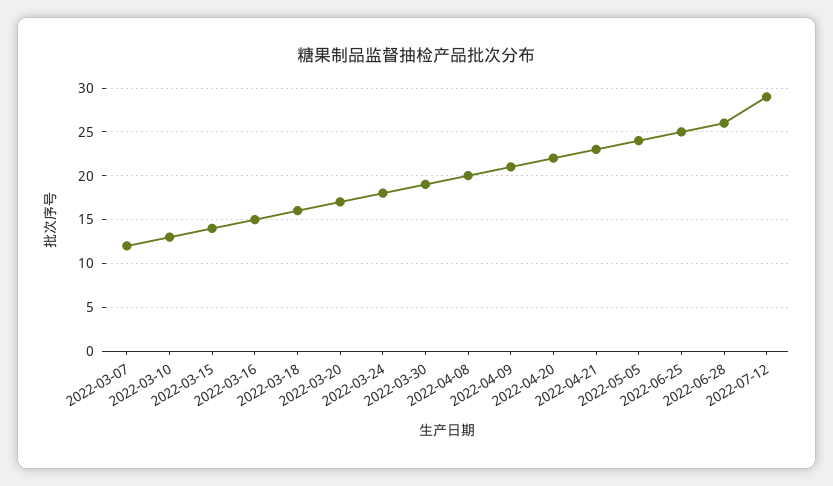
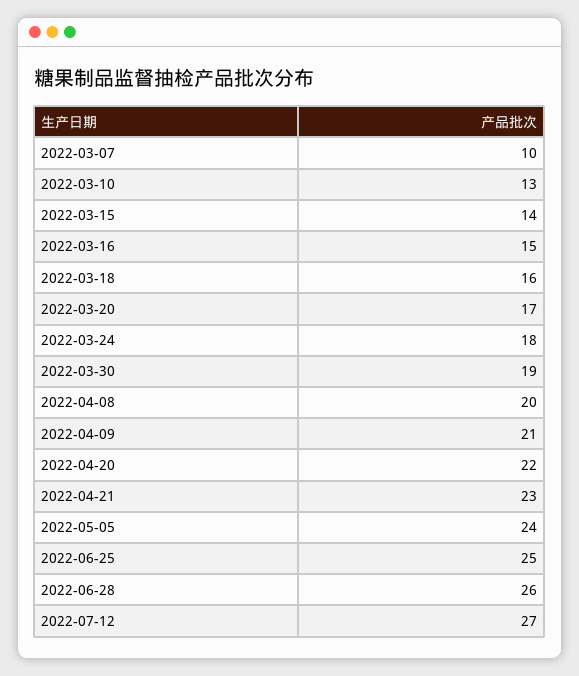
2022-03-07: 12 -> 10
2022-07-12: 29 -> 27

